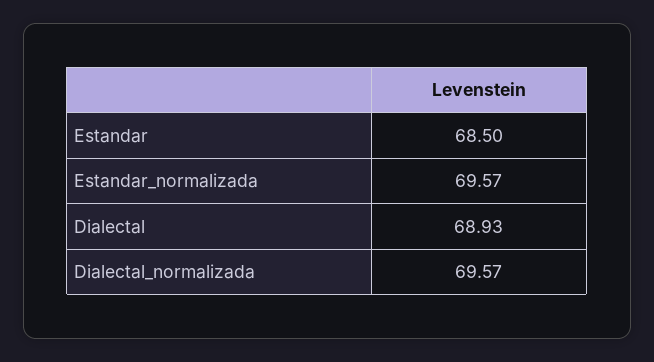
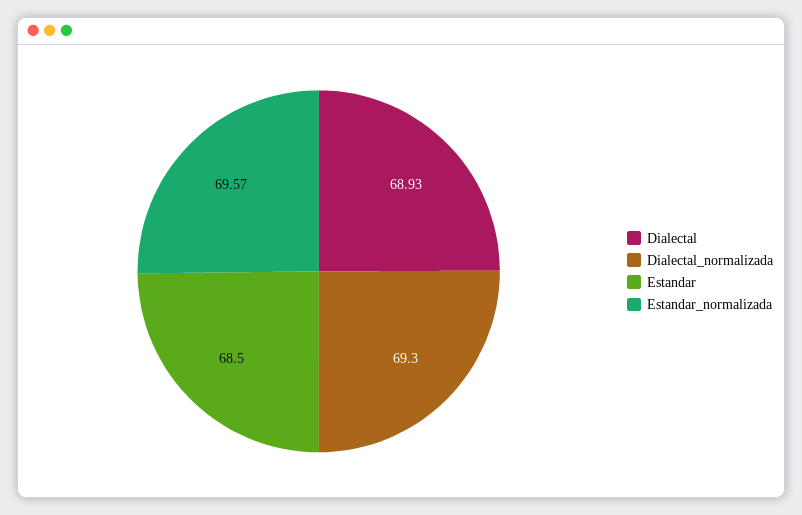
Dialectal_normalizada: 69.57 -> 69.3

